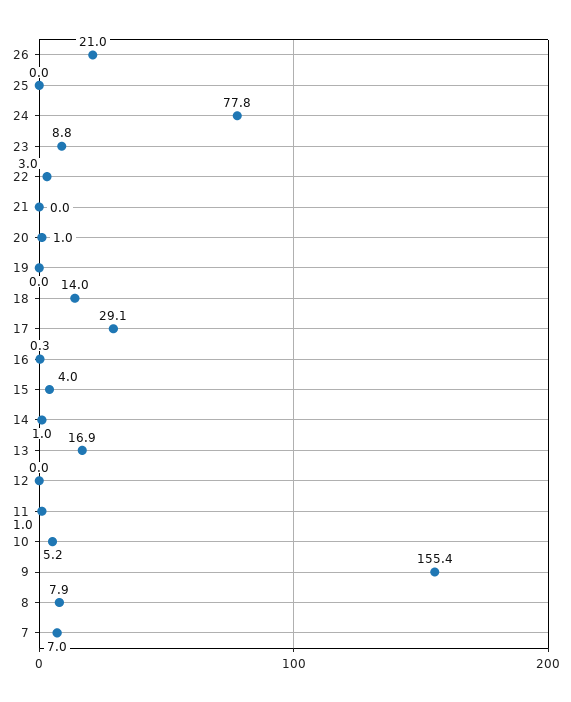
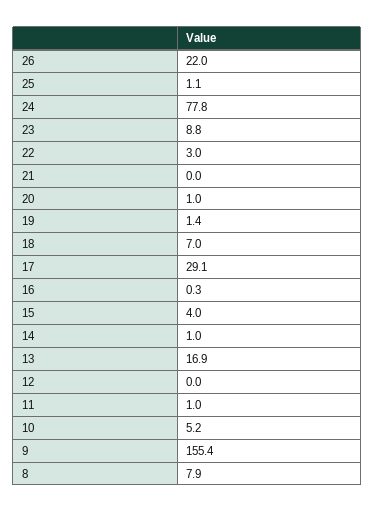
26: 21 -> 22
25: 0 -> 1.1
19: 0 -> 1.4
18: 14 -> 7
7: 7 -> none

